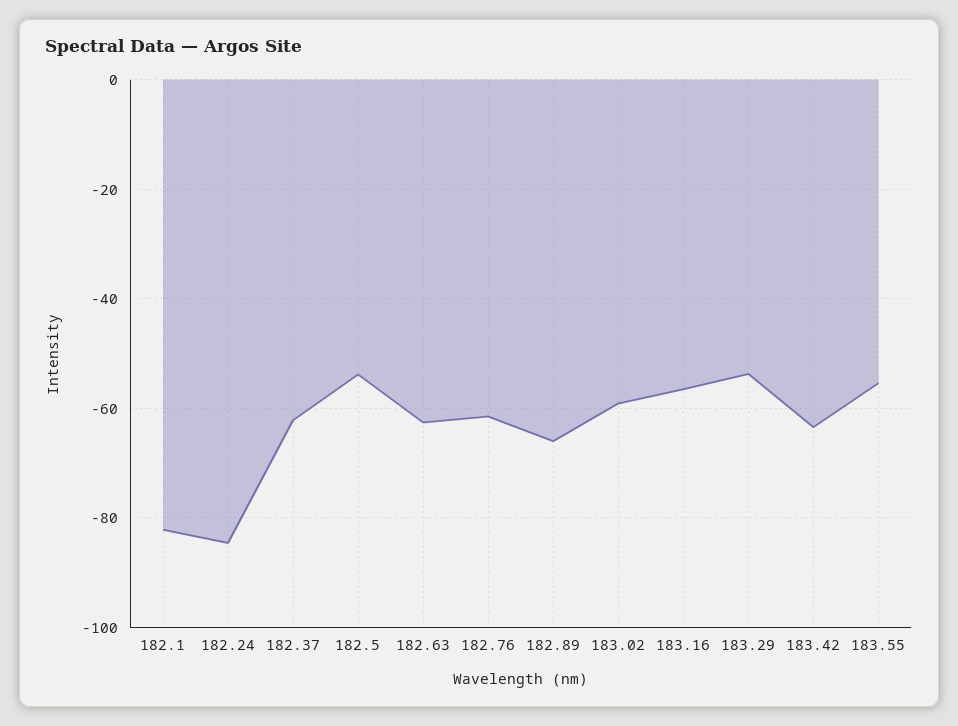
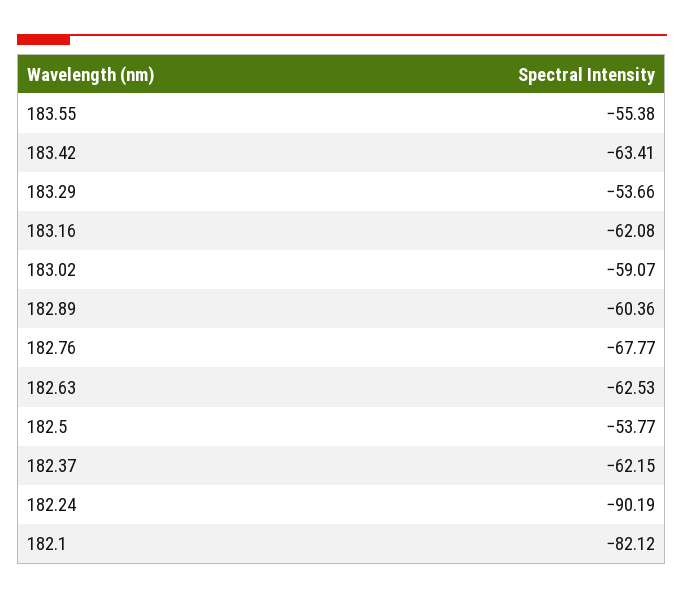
182.24: -84 -> -90.19
182.76: -62 -> -67.77
182.89: -66 -> -60.36
183.16: -56 -> -62.08

